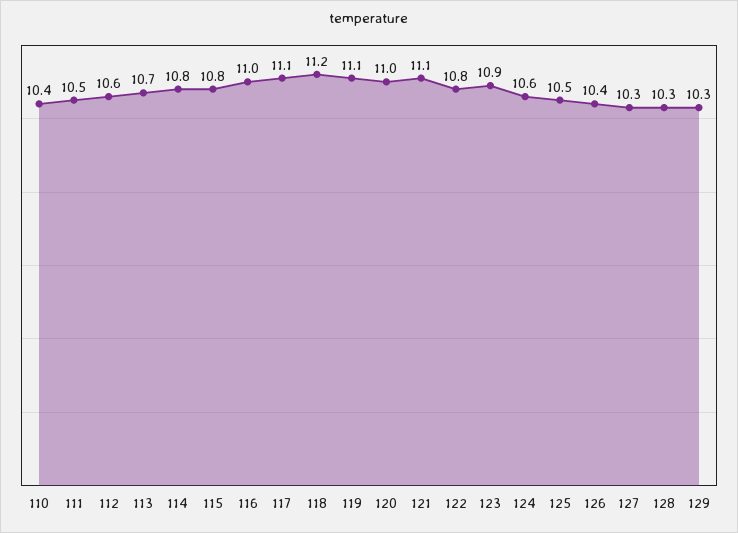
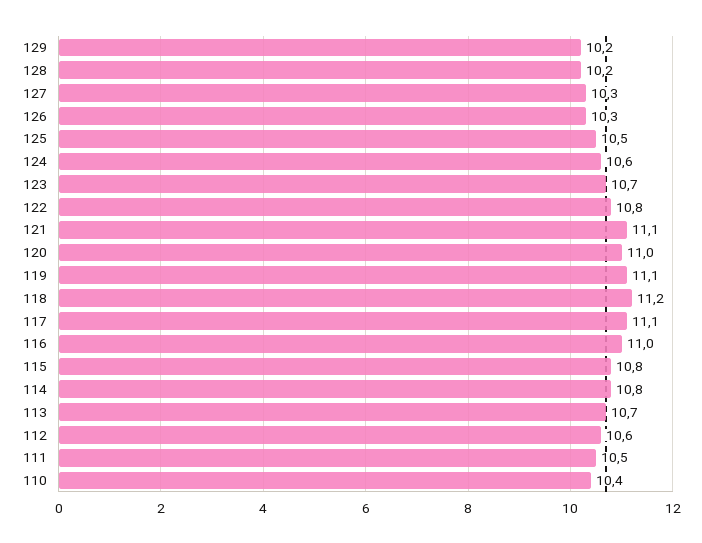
123: 10.9 -> 10.7
126: 10.4 -> 10.3
128: 10.3 -> 10.2
129: 10.3 -> 10.2

